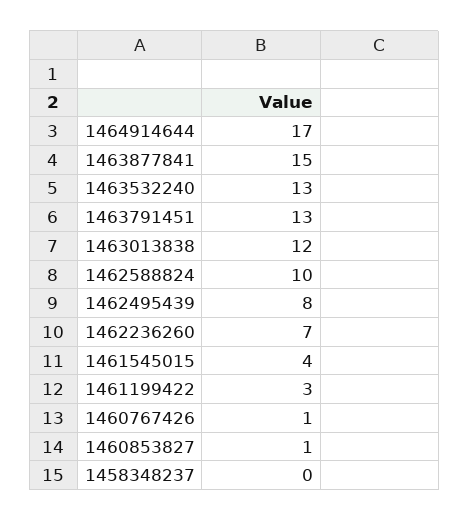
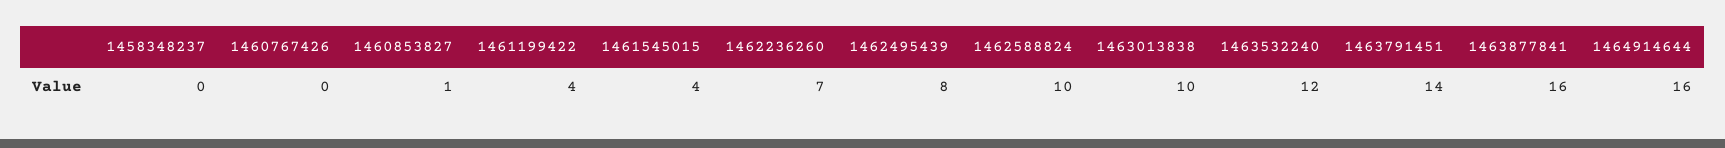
1464914644: 17 -> 16
1463877841: 15 -> 16
1463532240: 13 -> 12
1463791451: 13 -> 14
1463013838: 12 -> 10
1461199422: 3 -> 4
1460767426: 1 -> 0

